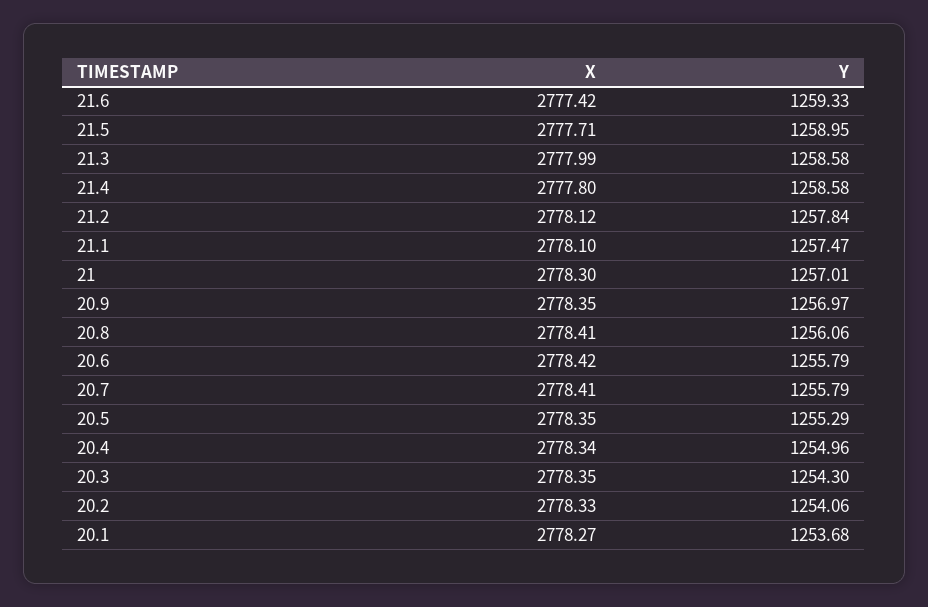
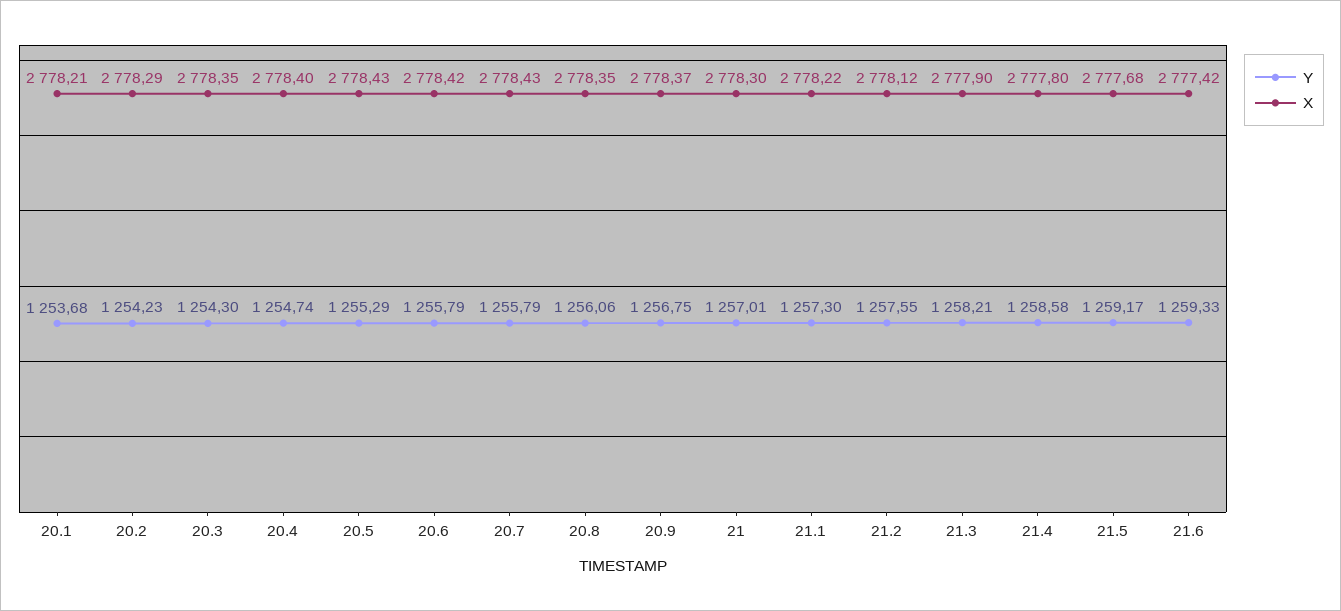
X, 21.5: 2777.71 -> 2777.68
Y, 21.5: 1258.95 -> 1259.17
X, 21.3: 2777.99 -> 2777.9
Y, 21.3: 1258.58 -> 1258.21
Y, 21.2: 1257.84 -> 1257.55
X, 21.1: 2778.1 -> 2778.22
Y, 21.1: 1257.47 -> 1257.3
X, 20.9: 2778.35 -> 2778.37
Y, 20.9: 1256.97 -> 1256.75
X, 20.8: 2778.41 -> 2778.35
X, 20.7: 2778.41 -> 2778.43
X, 20.5: 2778.35 -> 2778.43
X, 20.4: 2778.34 -> 2778.4
Y, 20.4: 1254.96 -> 1254.74
X, 20.2: 2778.33 -> 2778.29
Y, 20.2: 1254.06 -> 1254.23
X, 20.1: 2778.27 -> 2778.21

